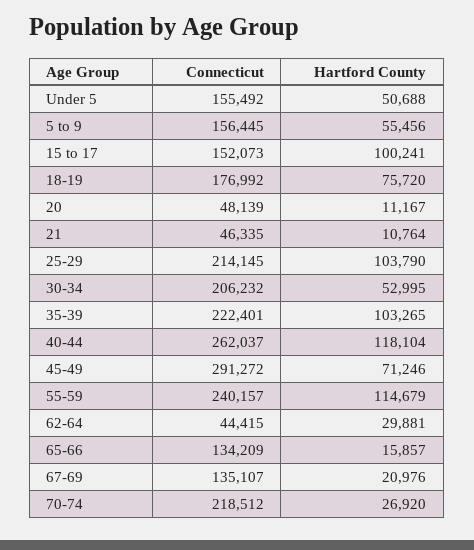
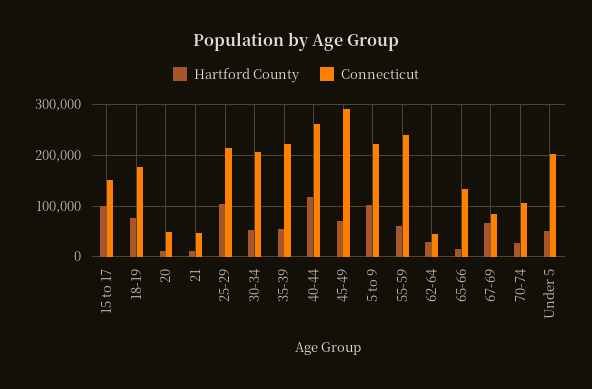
Connecticut, Under 5: 155492 -> 200000
Connecticut, 5 to 9: 156445 -> 220000
Hartford County, 5 to 9: 55456 -> 100000
Hartford County, 35-39: 103265 -> 60000
Hartford County, 55-59: 114679 -> 60000
Connecticut, 67-69: 135107 -> 80000
Hartford County, 67-69: 20976 -> 60000
Connecticut, 70-74: 218512 -> 100000

